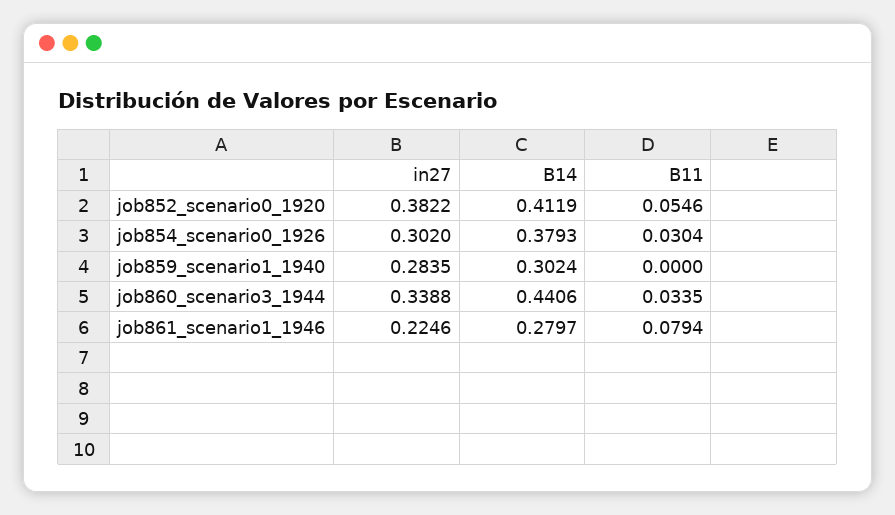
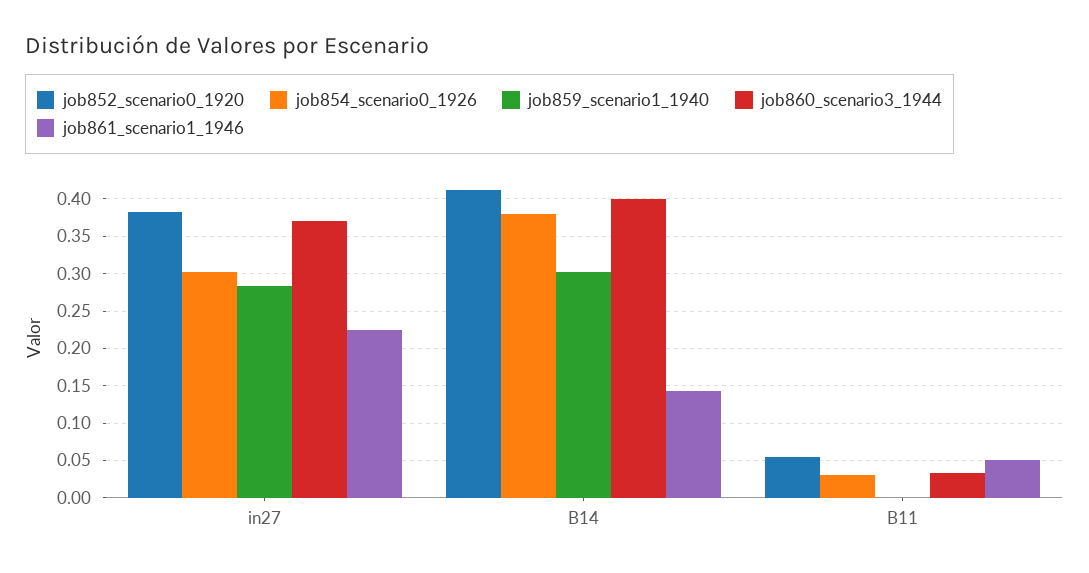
job860_scenario3_1944, in27: 0.3388 -> 0.37
job860_scenario3_1944, B14: 0.4406 -> 0.4
job861_scenario1_1946, B14: 0.2797 -> 0.14
job861_scenario1_1946, B11: 0.0794 -> 0.05

